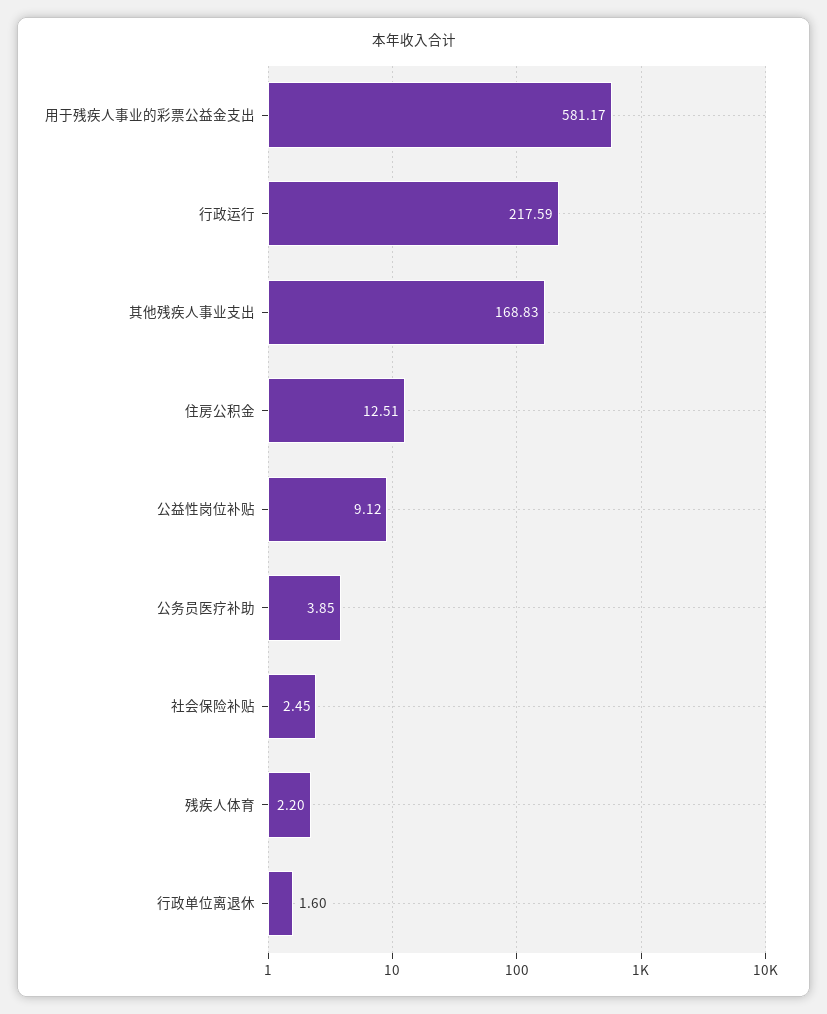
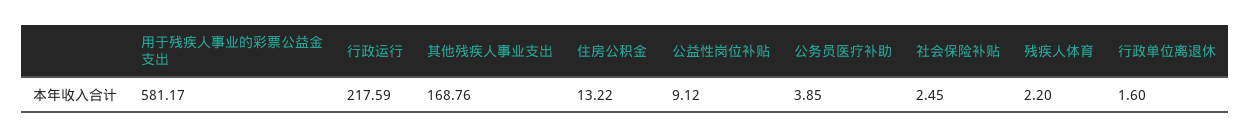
其他残疾人事业支出: 168.83 -> 168.76
住房公积金: 12.51 -> 13.22

